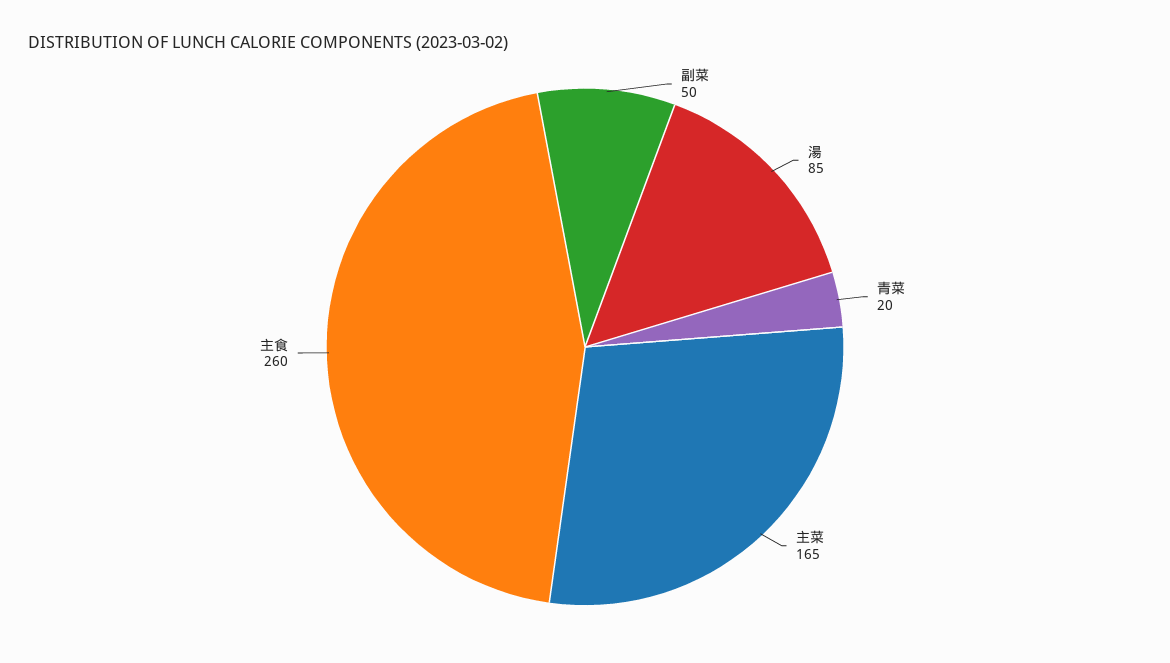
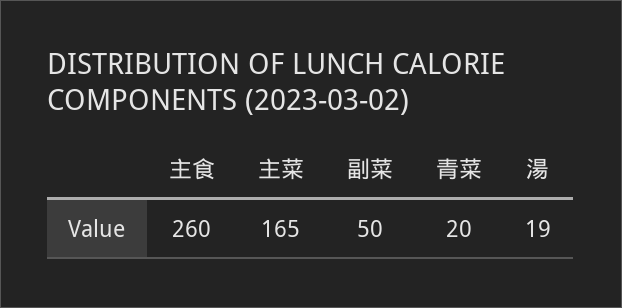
湯: 85 -> 19

